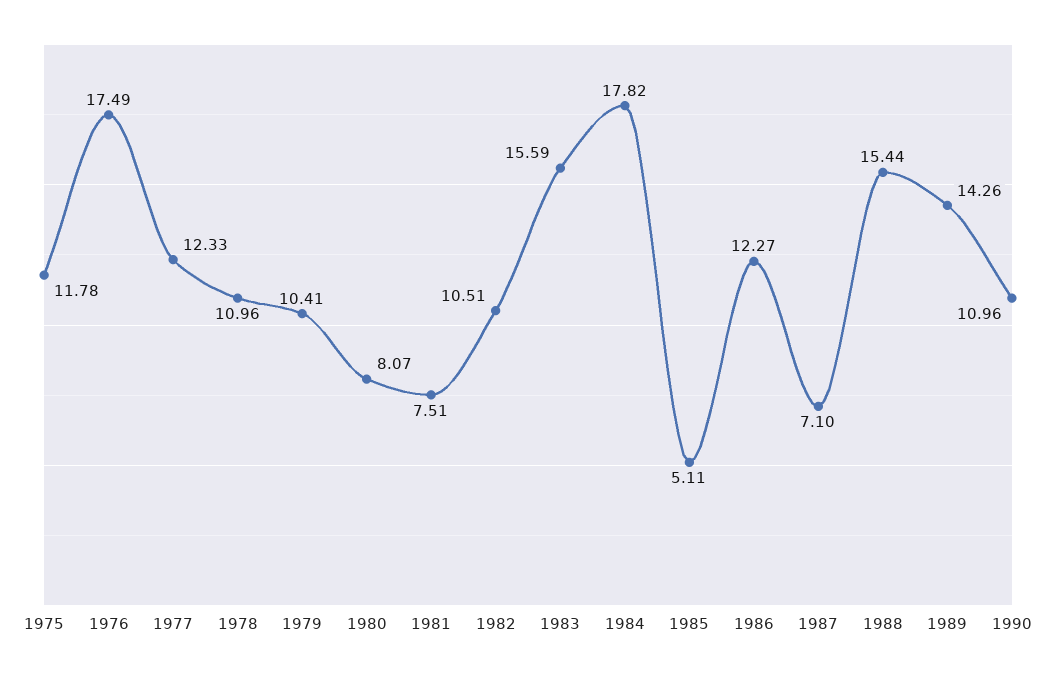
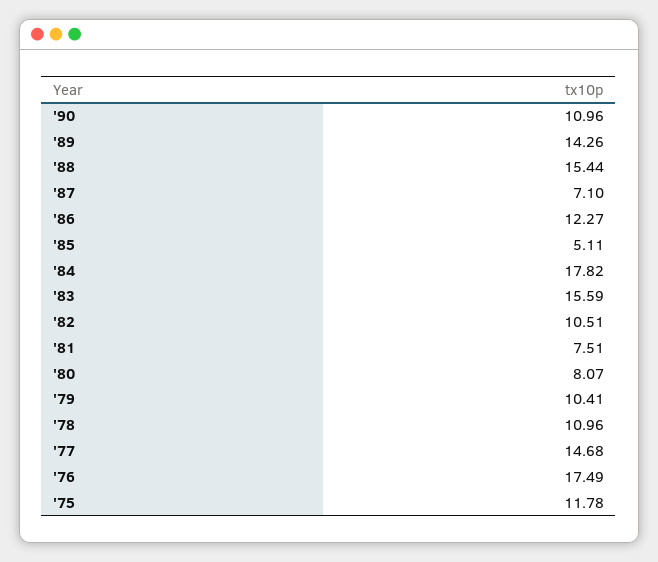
1977: 12.33 -> 14.68

